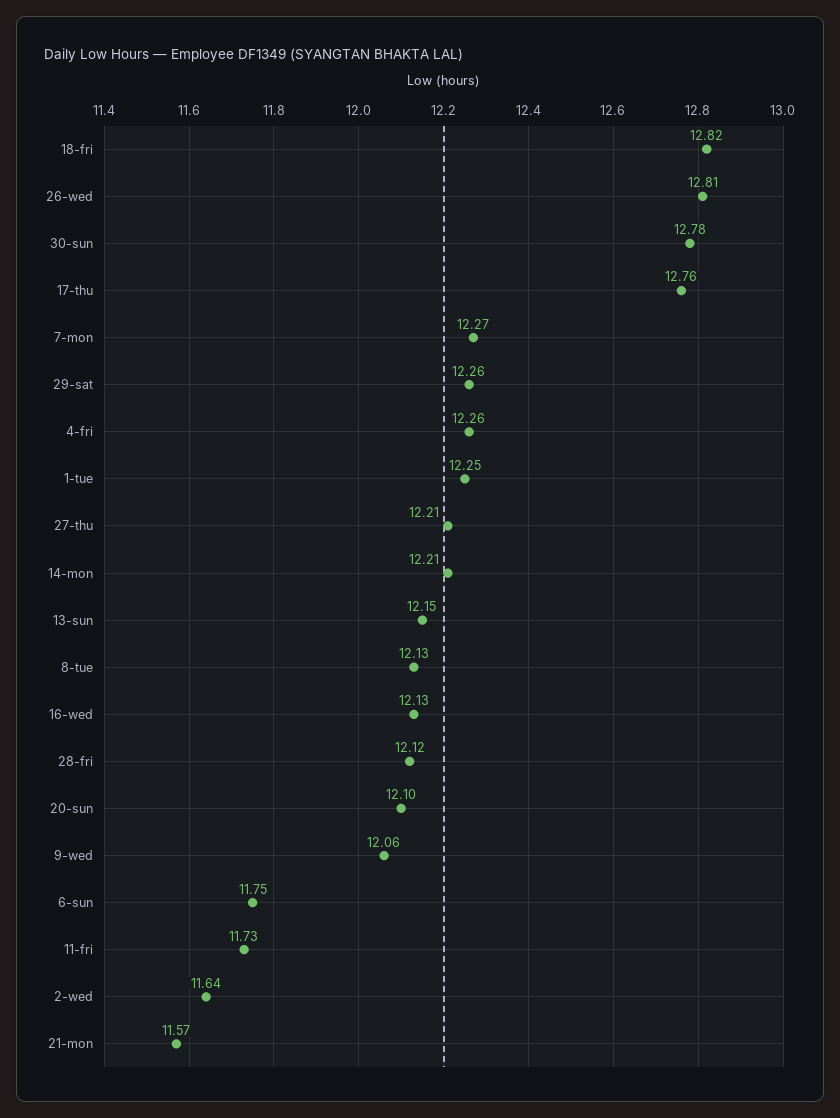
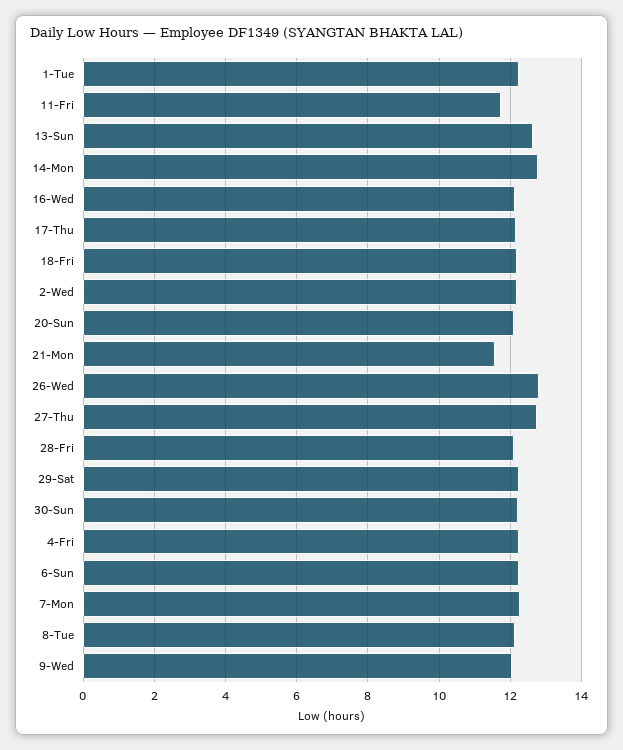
18-fri: 12.82 -> 12.2
30-sun: 12.78 -> 12.2
17-thu: 12.76 -> 12.2
27-thu: 12.21 -> 12.8
14-mon: 12.21 -> 12.8
13-sun: 12.15 -> 12.6
6-sun: 11.75 -> 12.2
2-wed: 11.64 -> 12.2

